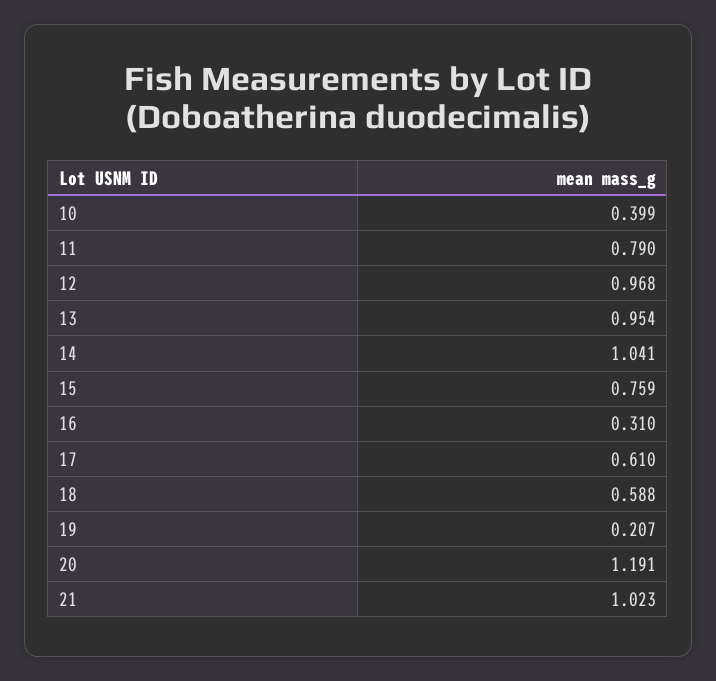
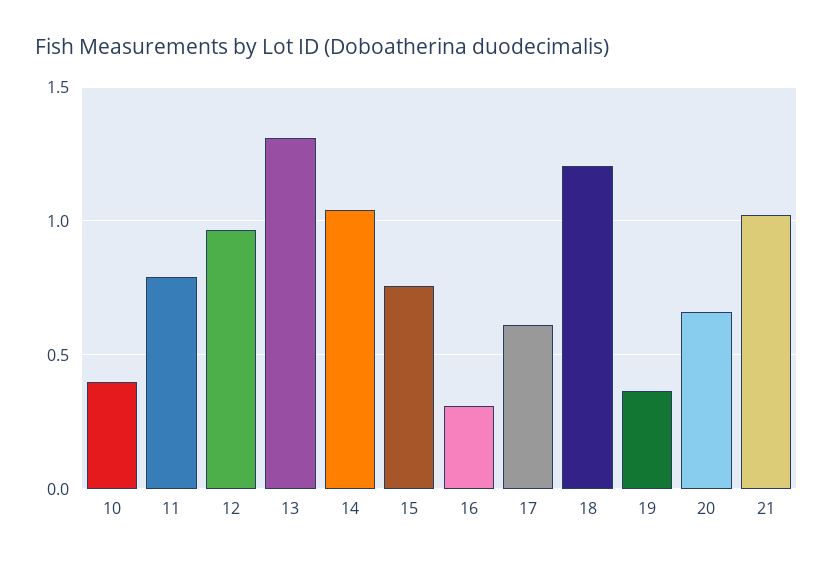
13: 0.954 -> 1.3
18: 0.588 -> 1.2
19: 0.207 -> 0.35
20: 1.191 -> 0.65

